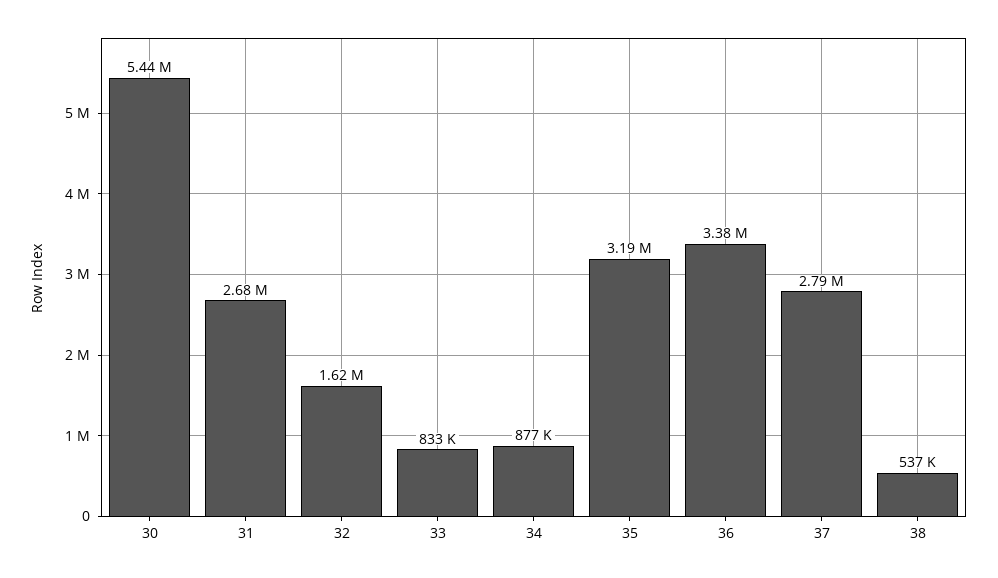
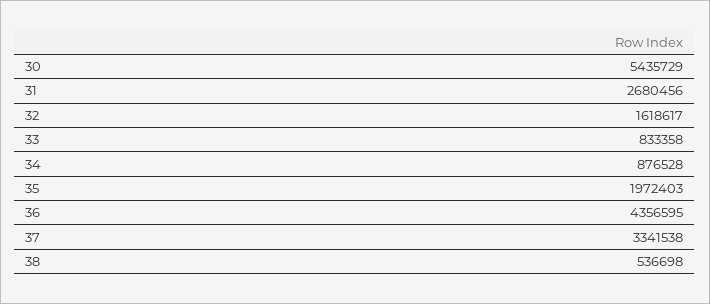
35: 3190000 -> 1972403
36: 3380000 -> 4356595
37: 2790000 -> 3341538

